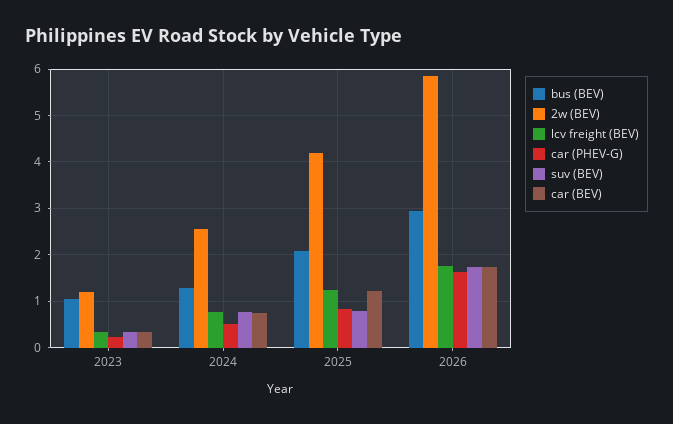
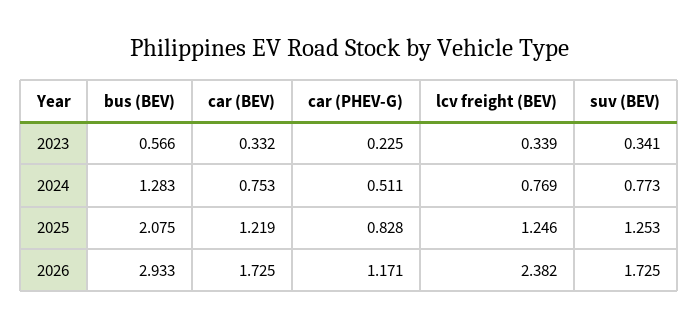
bus (BEV), 2023: 1 -> 0.566
2w (BEV), 2023: 1.2 -> none
2w (BEV), 2024: 2.6 -> none
2w (BEV), 2025: 4.2 -> none
suv (BEV), 2025: 0.8 -> 1.253
2w (BEV), 2026: 5.8 -> none
lcv freight (BEV), 2026: 1.8 -> 2.382
car (PHEV-G), 2026: 1.6 -> 1.171

